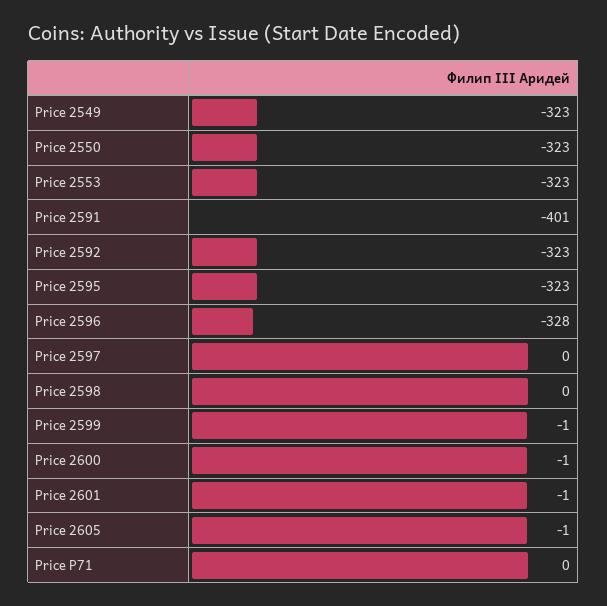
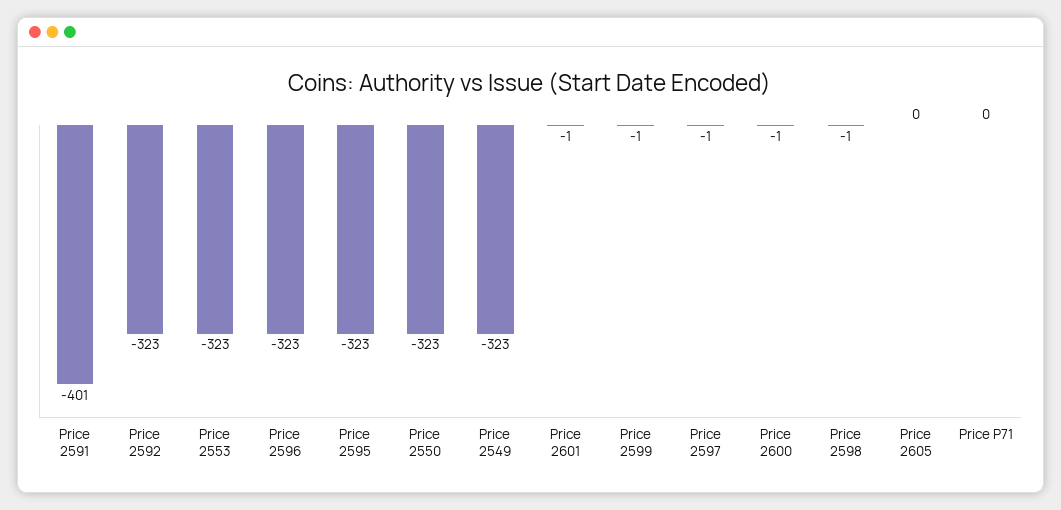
Price 2596: -328 -> -323
Price 2597: 0 -> -1
Price 2598: 0 -> -1
Price 2605: -1 -> 0

